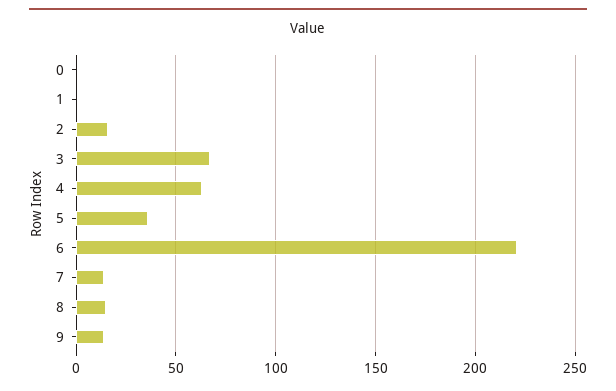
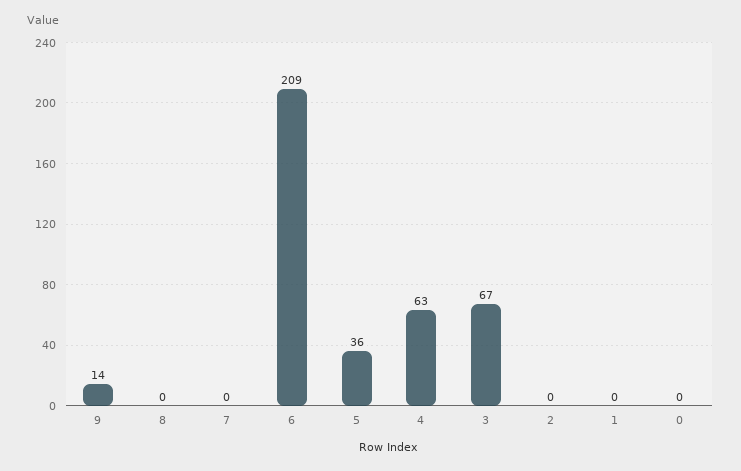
2: 15 -> 0
6: 220 -> 209
7: 15 -> 0
8: 15 -> 0

